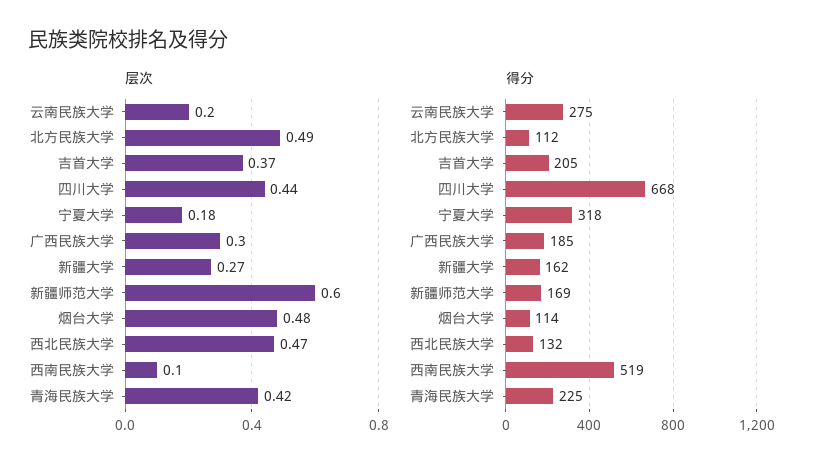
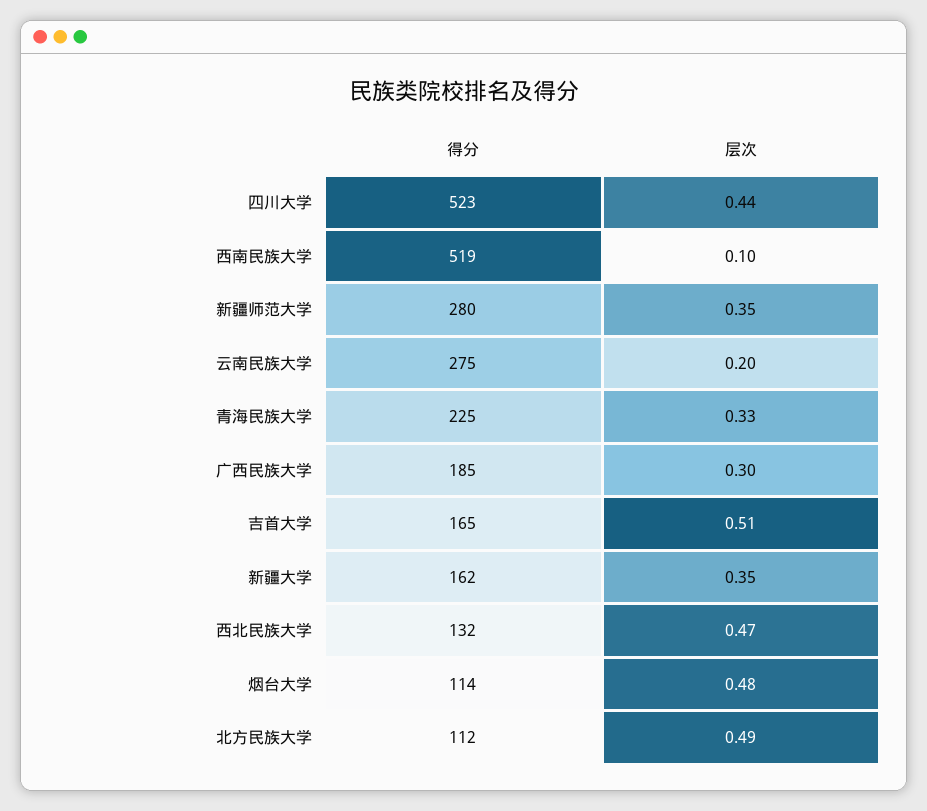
层次, 吉首大学: 0.37 -> 0.51
层次, 宁夏大学: 0.18 -> none
层次, 新疆大学: 0.27 -> 0.35
层次, 新疆师范大学: 0.6 -> 0.35
层次, 青海民族大学: 0.42 -> 0.33
得分, 吉首大学: 205 -> 165
得分, 四川大学: 668 -> 523
得分, 宁夏大学: 318 -> none
得分, 新疆师范大学: 169 -> 280

